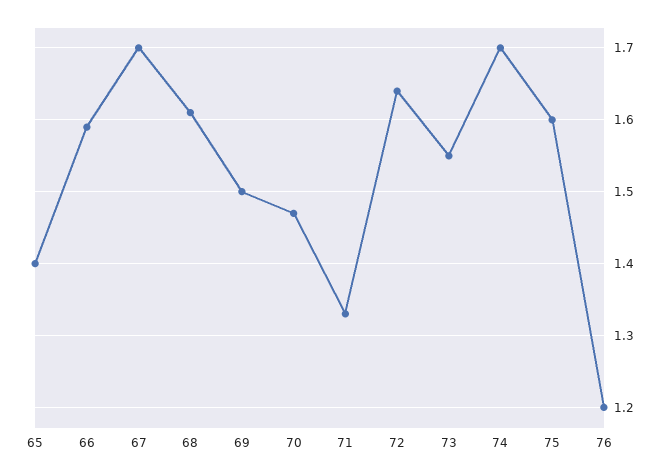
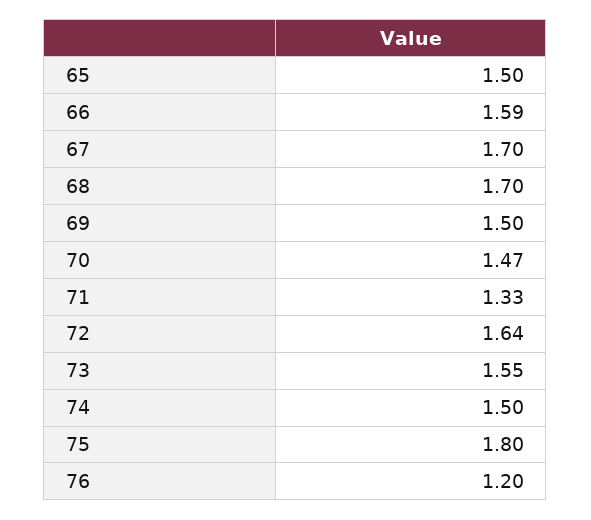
65: 1.4 -> 1.5
68: 1.61 -> 1.7
74: 1.7 -> 1.5
75: 1.6 -> 1.8

